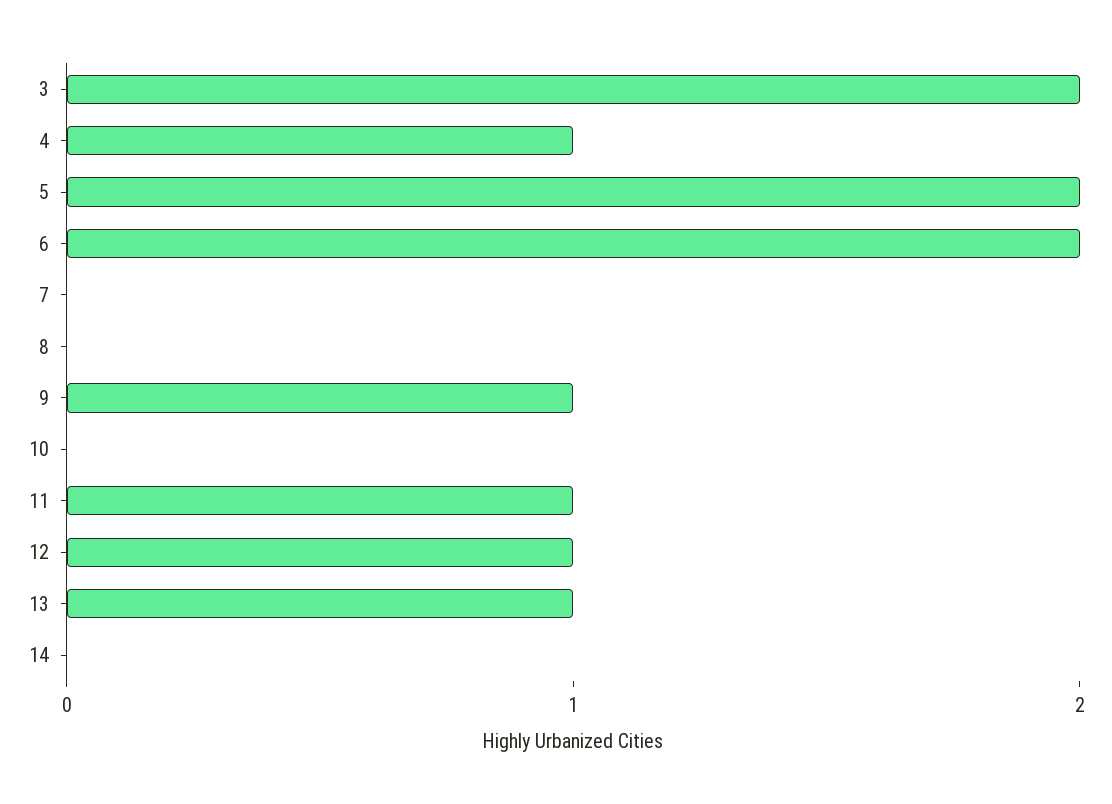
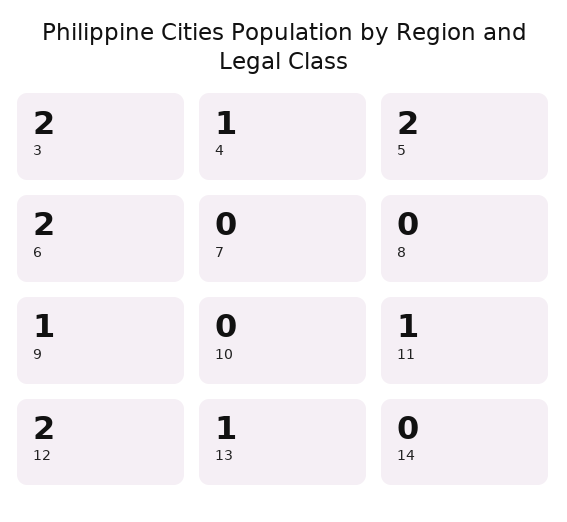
12: 1 -> 2

